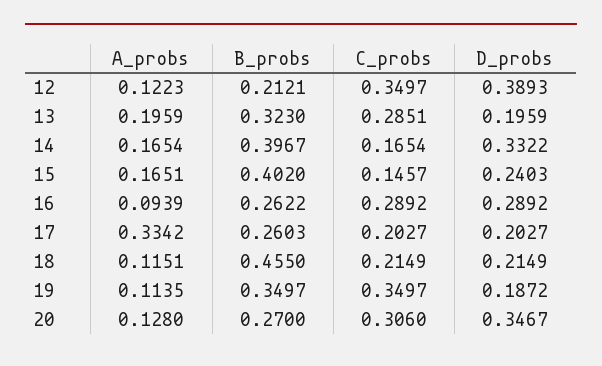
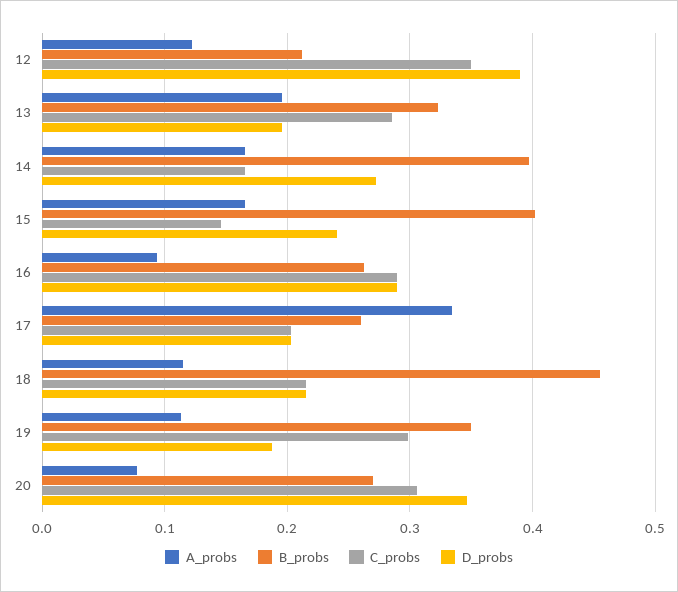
D_probs, 14: 0.3322 -> 0.27
C_probs, 19: 0.3497 -> 0.3
A_probs, 20: 0.128 -> 0.08

